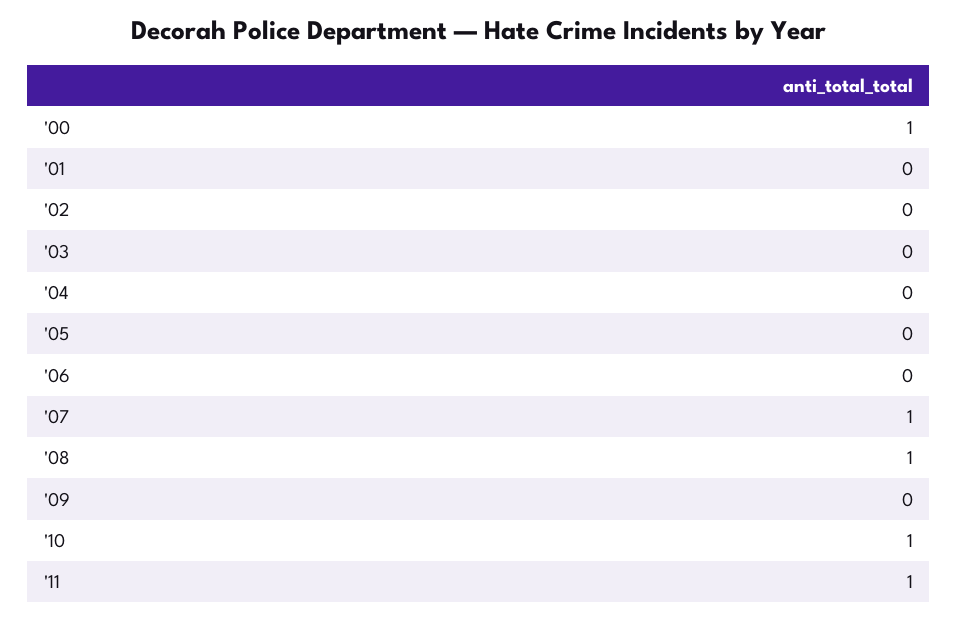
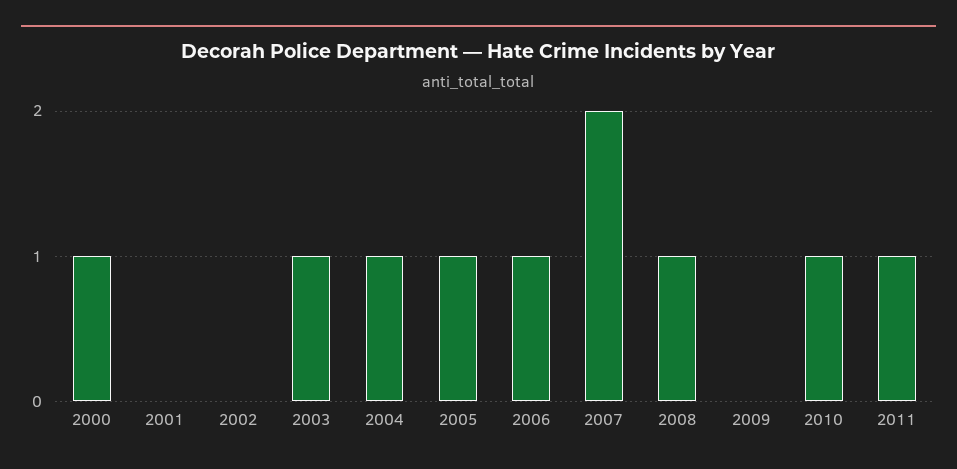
'03: 0 -> 1
'04: 0 -> 1
'05: 0 -> 1
'06: 0 -> 1
'07: 1 -> 2

